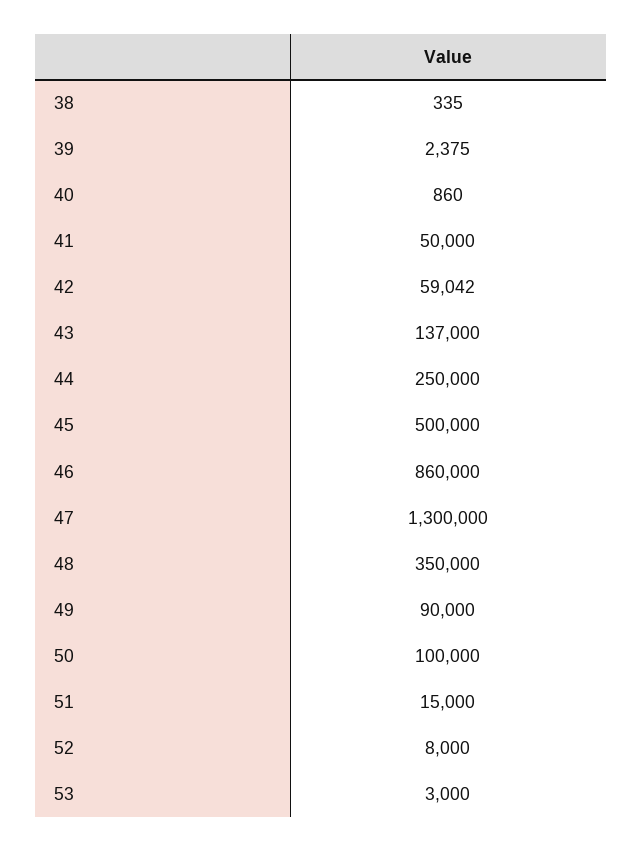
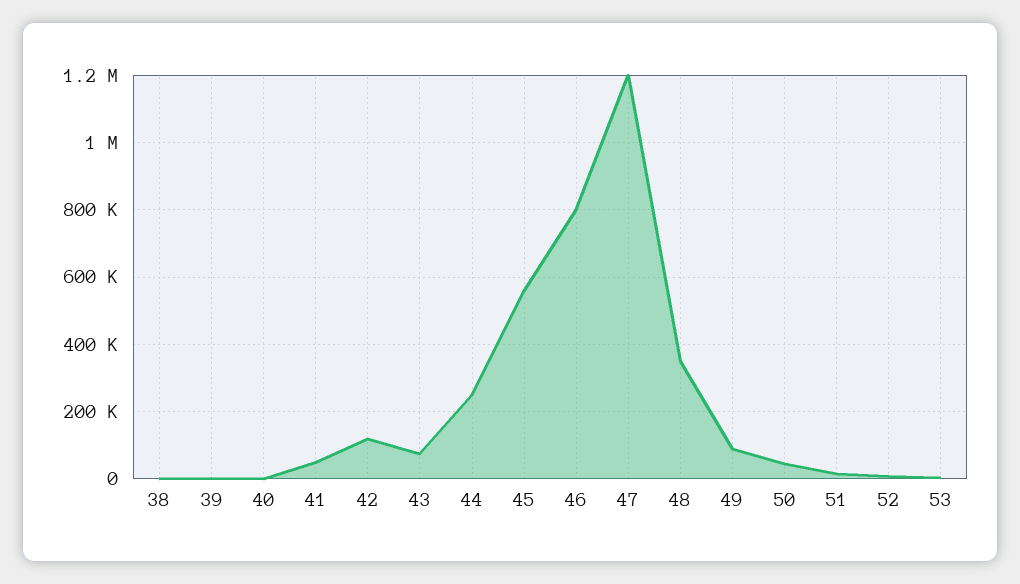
42: 59042 -> 120000
43: 137000 -> 80000
45: 500000 -> 560000
46: 860000 -> 800000
47: 1300000 -> 1200000
50: 100000 -> 40000

